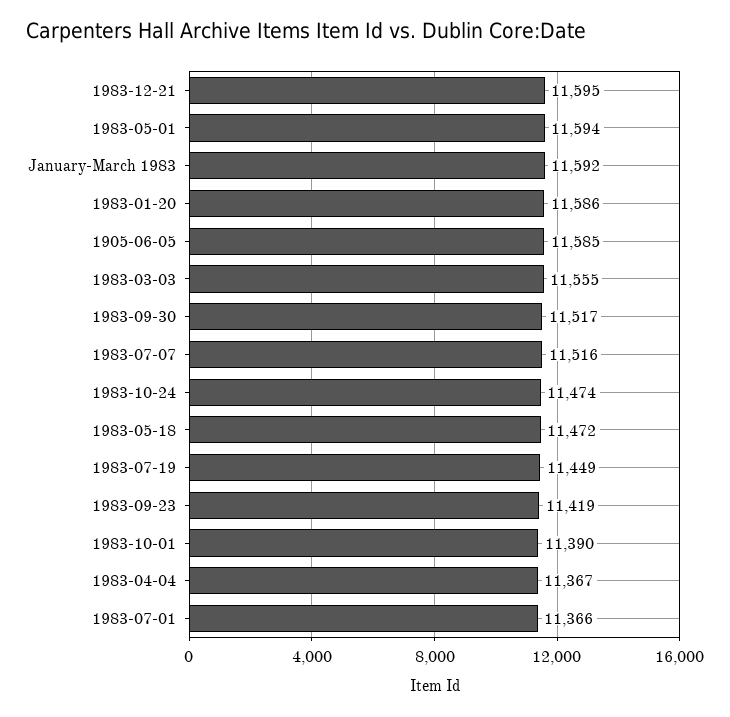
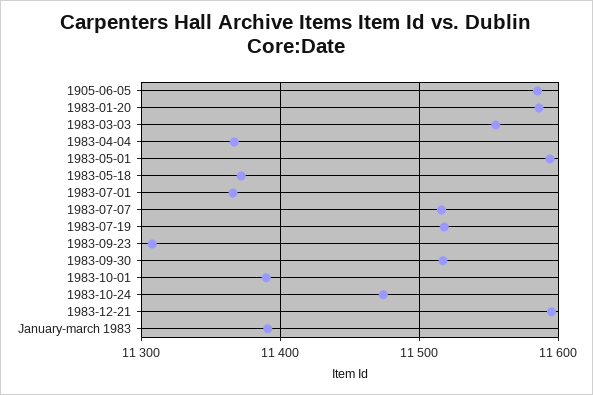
January-March 1983: 11592 -> 11390
1983-05-18: 11472 -> 11370
1983-07-19: 11449 -> 11520
1983-09-23: 11419 -> 11310

